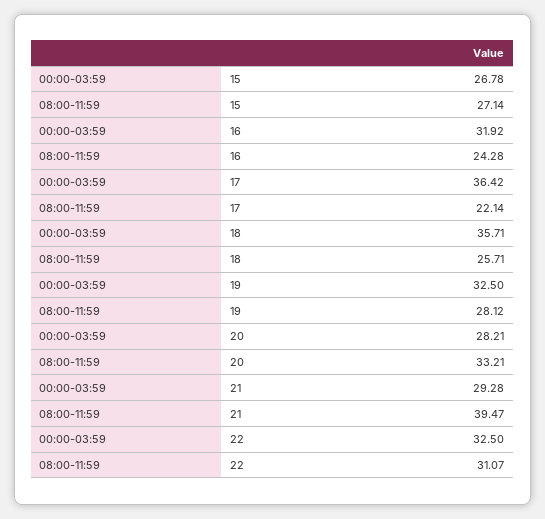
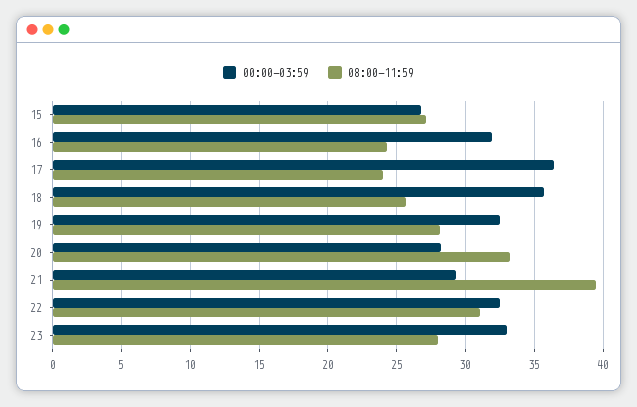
08:00-11:59, 17: 22.14 -> 24
00:00-03:59, 23: none -> 33
08:00-11:59, 23: none -> 28

